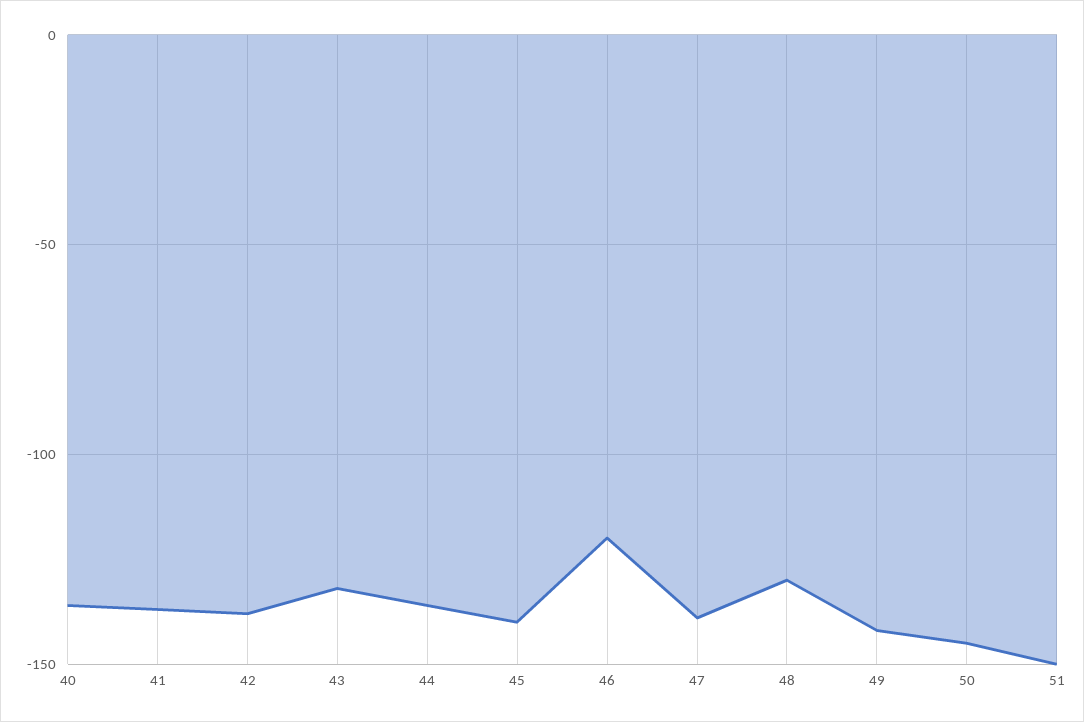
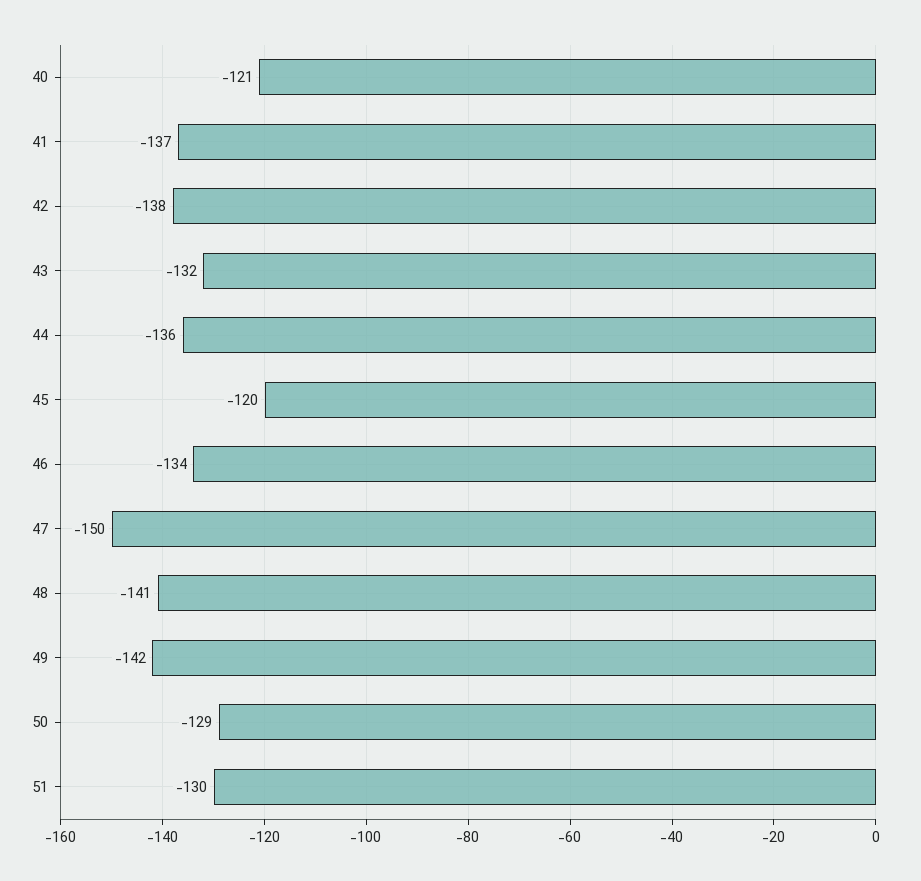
40: -135 -> -121
45: -140 -> -120
46: -120 -> -134
47: -140 -> -150
48: -130 -> -141
50: -145 -> -129
51: -150 -> -130

